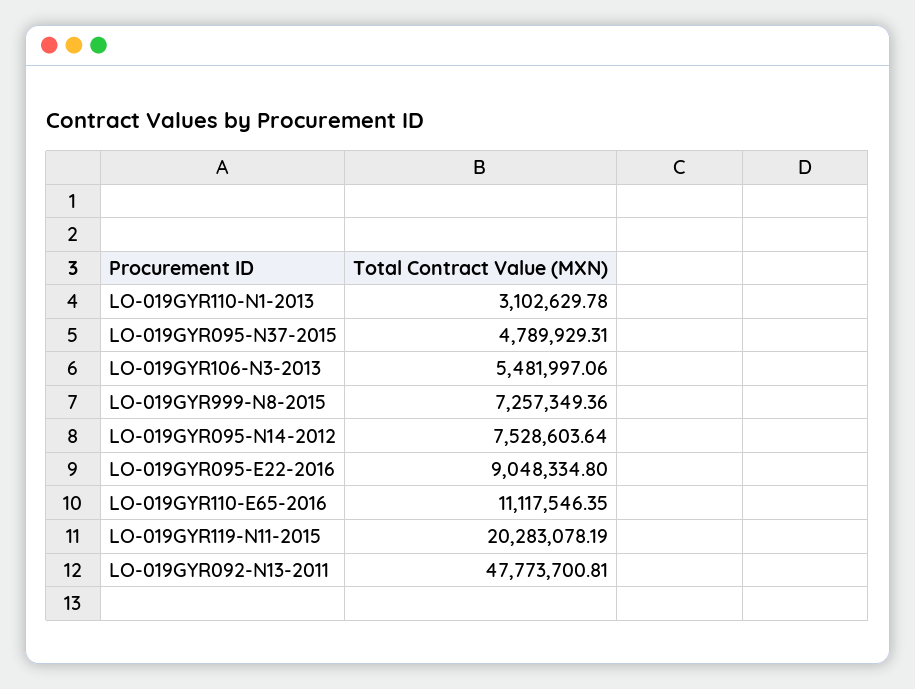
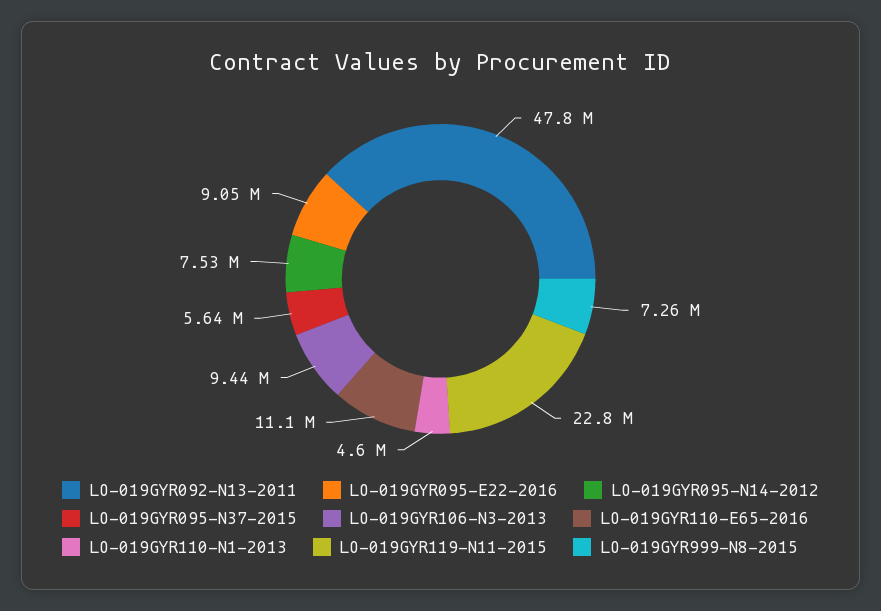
LO-019GYR110-N1-2013: 3102629.78 -> 4600000
LO-019GYR095-N37-2015: 4789929.31 -> 5640000
LO-019GYR106-N3-2013: 5481997.06 -> 9440000
LO-019GYR119-N11-2015: 20283078.19 -> 22800000

